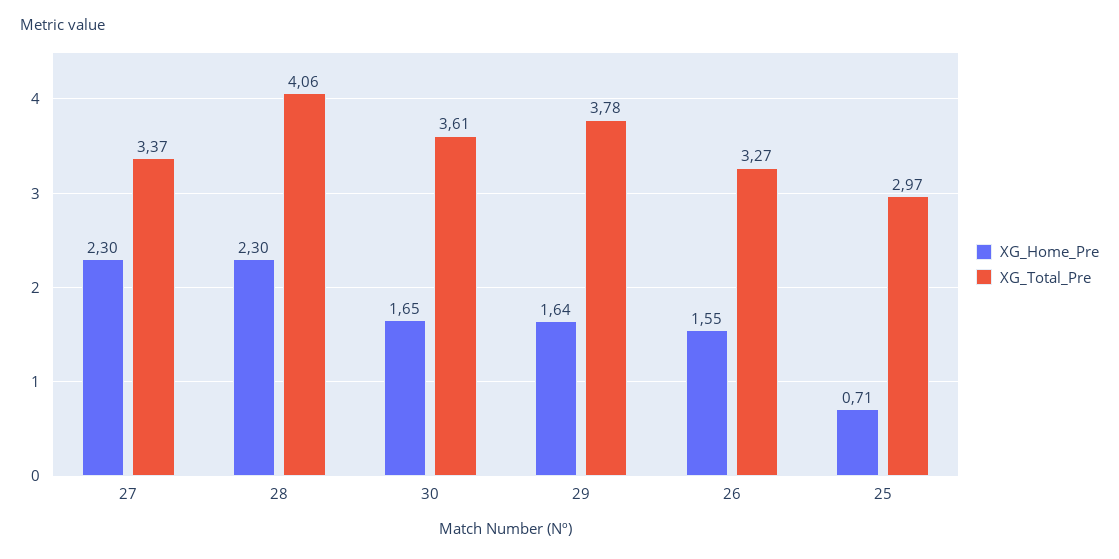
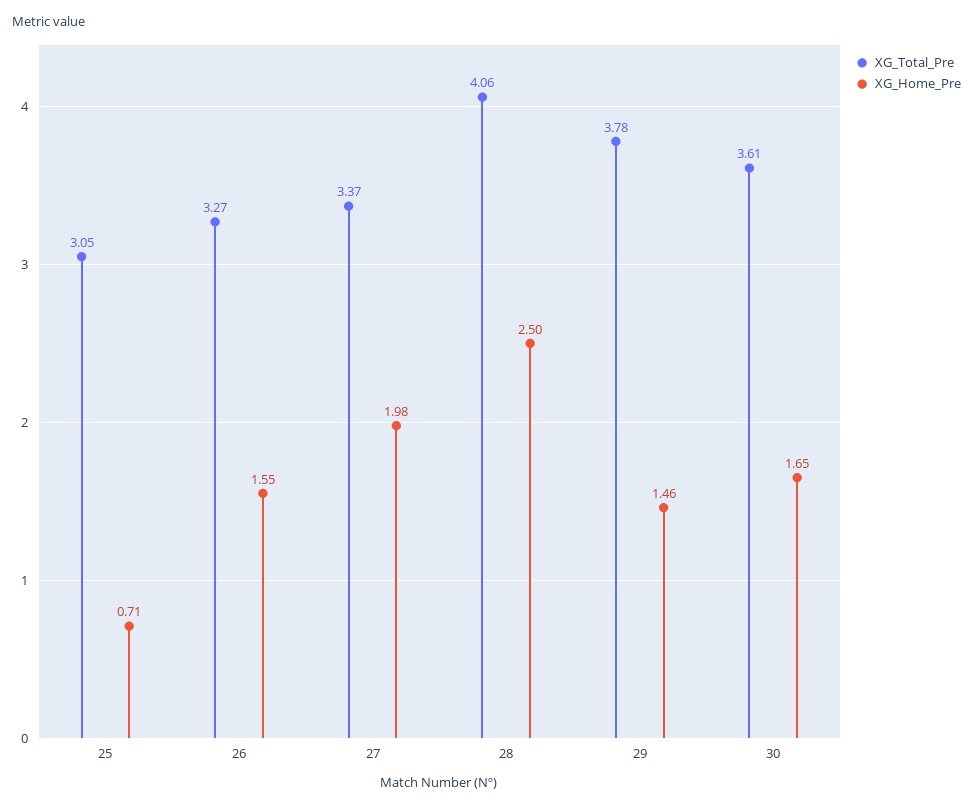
XG_Home_Pre, 27: 2.3 -> 1.98
XG_Home_Pre, 28: 2.3 -> 2.5
XG_Home_Pre, 29: 1.64 -> 1.46
XG_Total_Pre, 25: 2.97 -> 3.05

